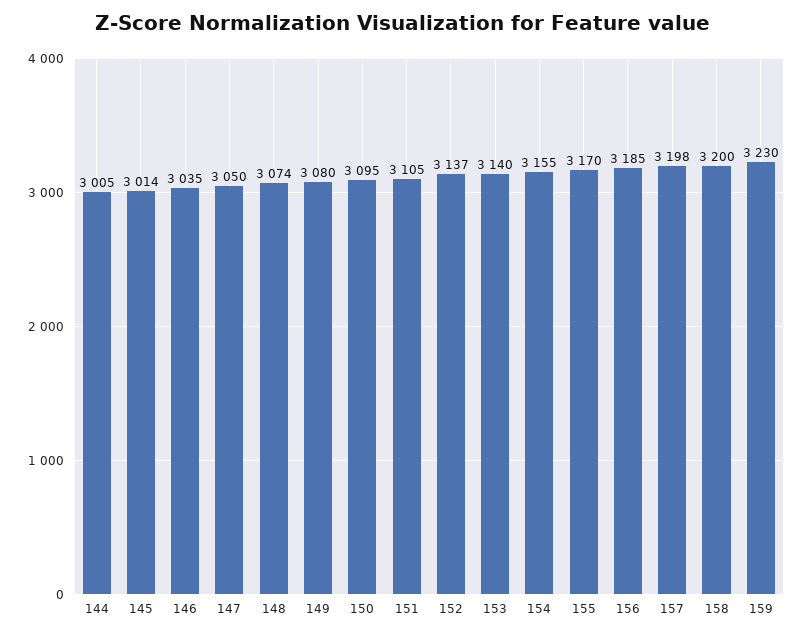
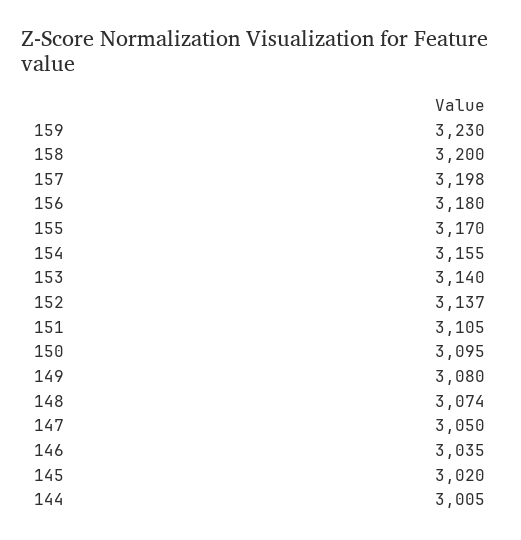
145: 3014 -> 3020
156: 3185 -> 3180

